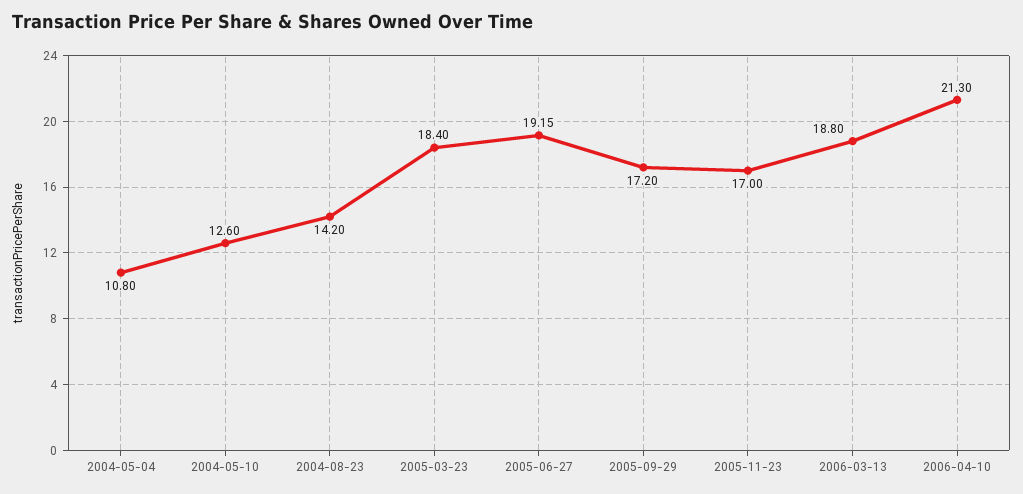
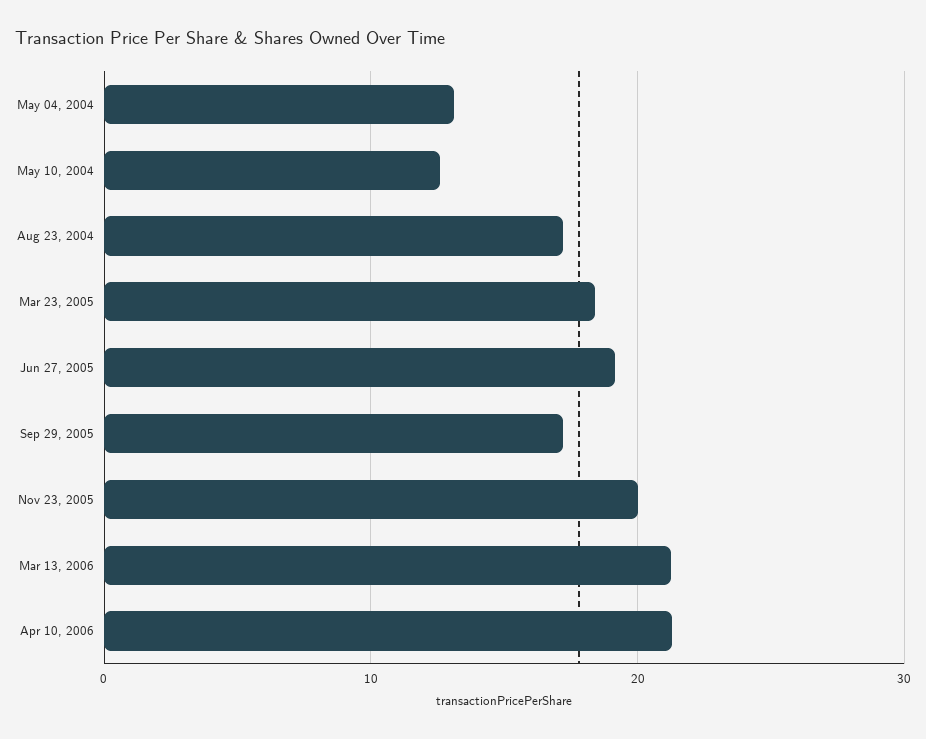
2004-05-04: 10.8 -> 13
2004-08-23: 14.2 -> 17
2005-11-23: 17 -> 20
2006-03-13: 18.8 -> 21

